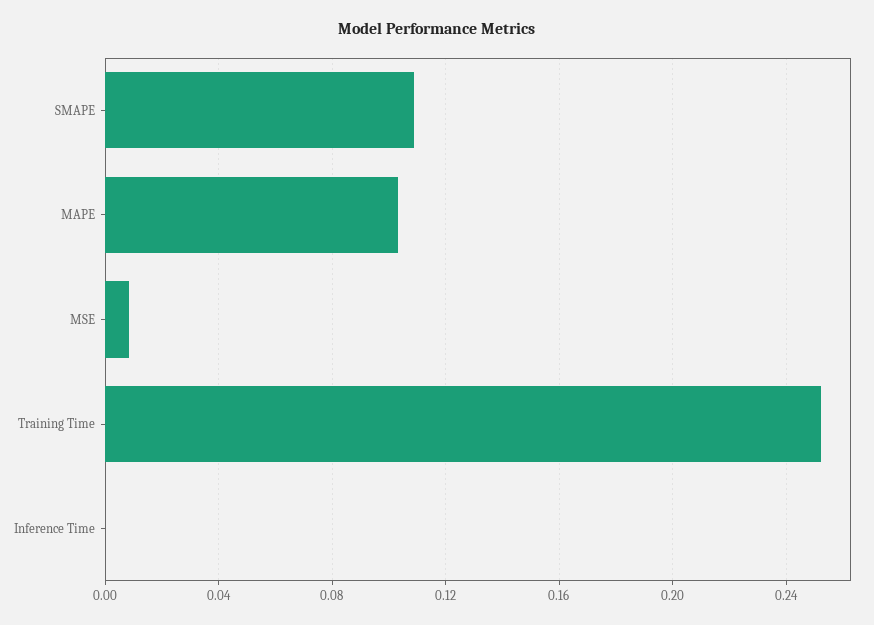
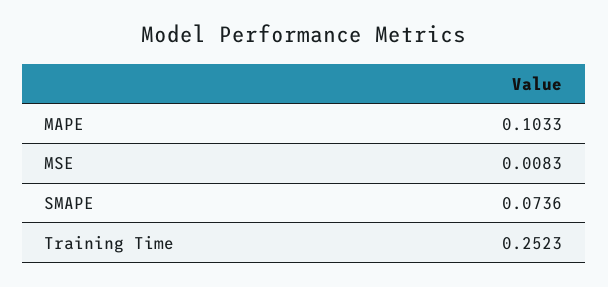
SMAPE: 0.11 -> 0.0736
Inference Time: 0 -> none

